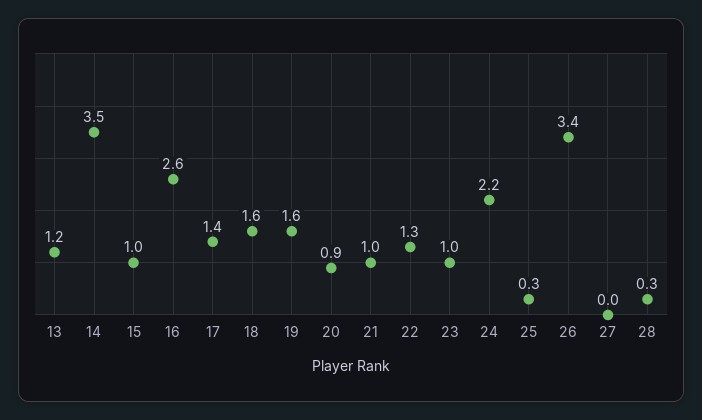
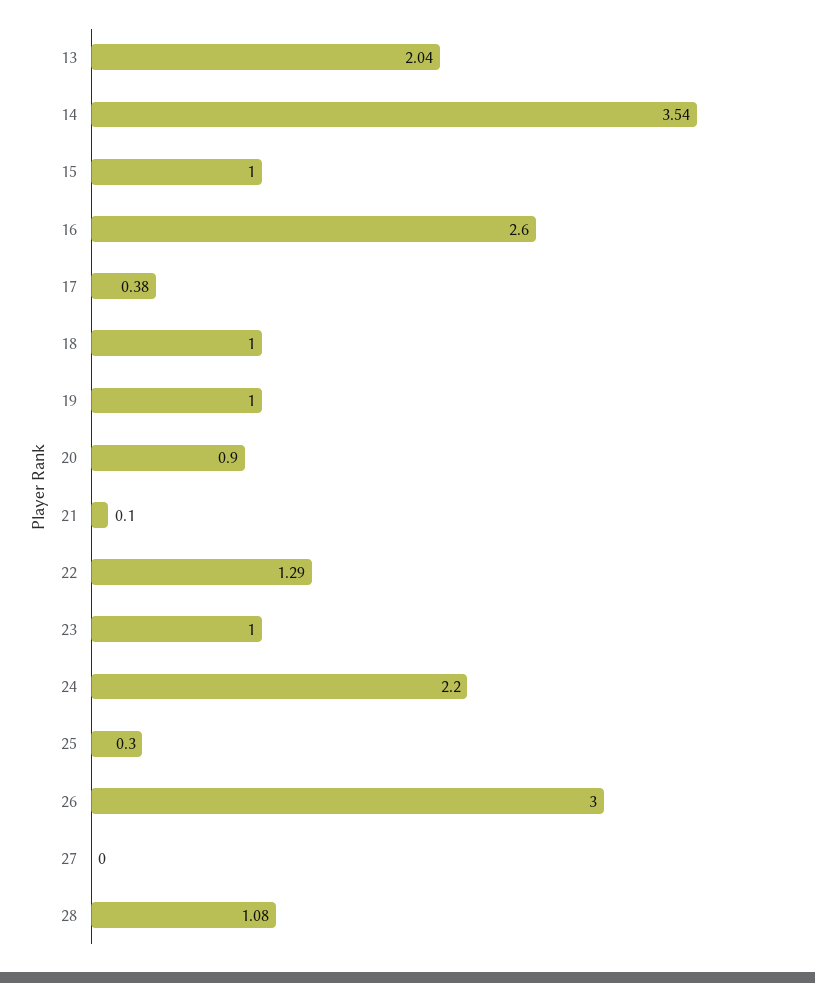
13: 1.2 -> 2.04
17: 1.4 -> 0.38
18: 1.6 -> 1
19: 1.6 -> 1
21: 1 -> 0.1
26: 3.4 -> 3
28: 0.3 -> 1.08

